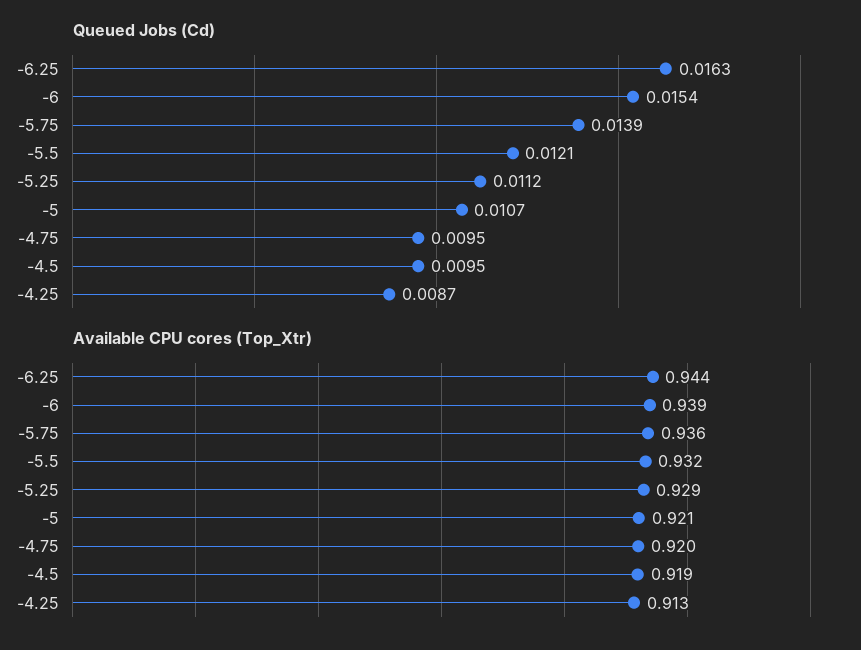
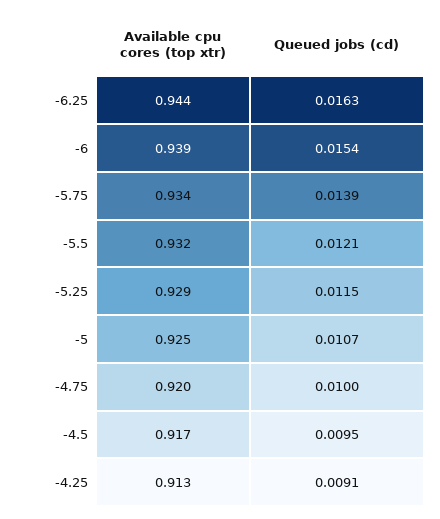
Queued Jobs (Cd), -5.25: 0.0112 -> 0.0115
Queued Jobs (Cd), -4.75: 0.0095 -> 0.01
Queued Jobs (Cd), -4.25: 0.0087 -> 0.0091
Available CPU cores (Top_Xtr), -5.75: 0.936 -> 0.934
Available CPU cores (Top_Xtr), -5: 0.921 -> 0.925
Available CPU cores (Top_Xtr), -4.5: 0.919 -> 0.917

